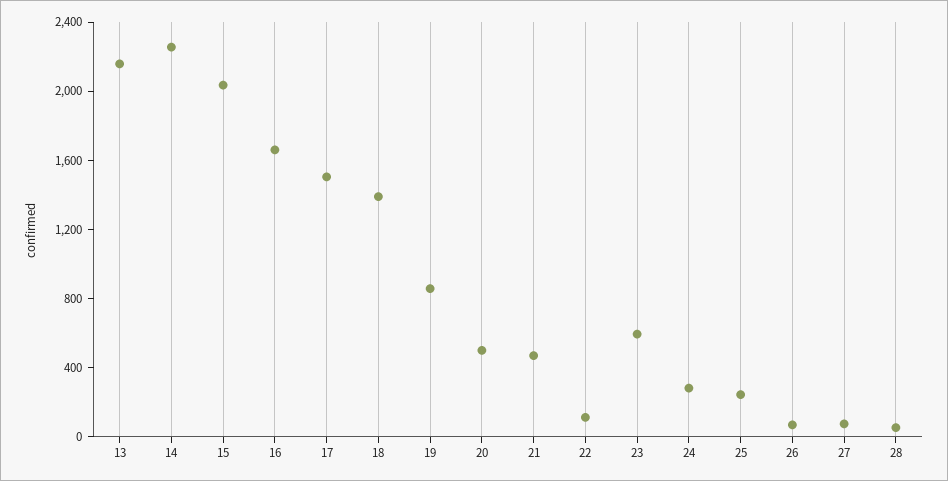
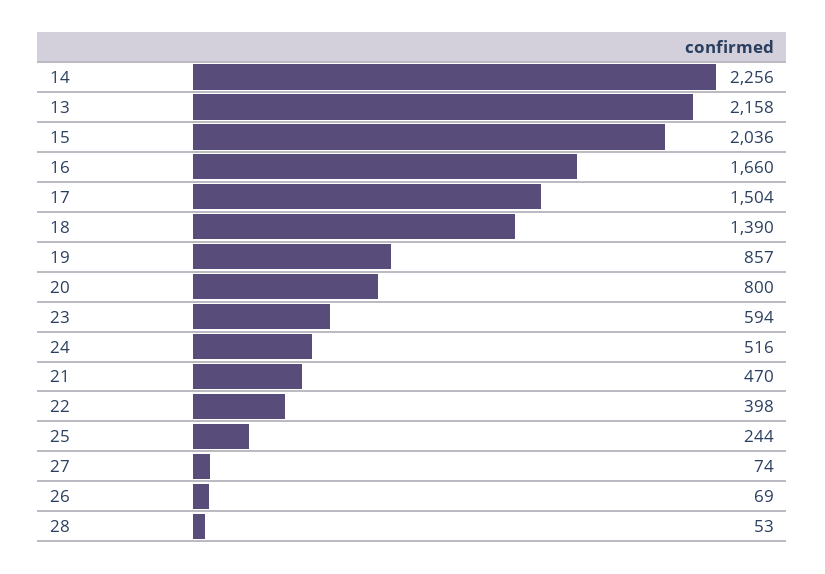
20: 500 -> 800
22: 100 -> 398
24: 300 -> 516

